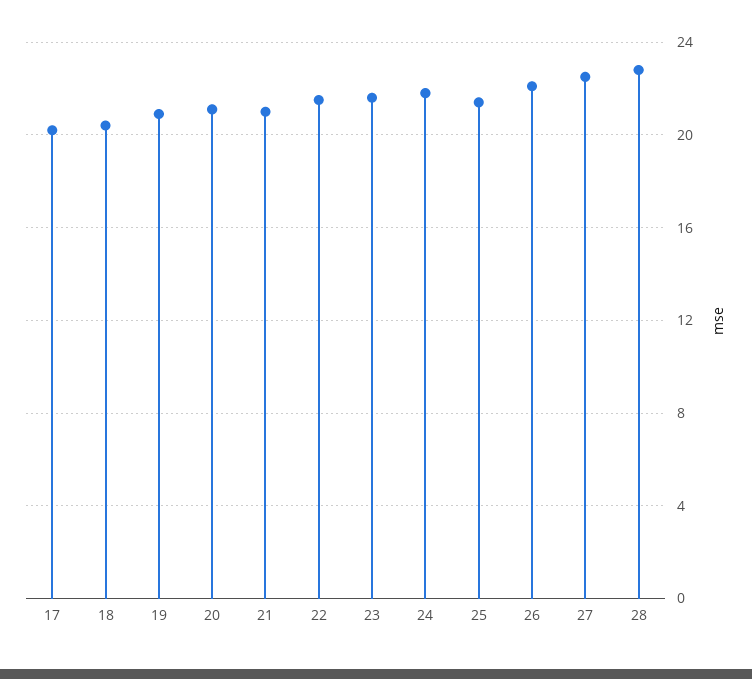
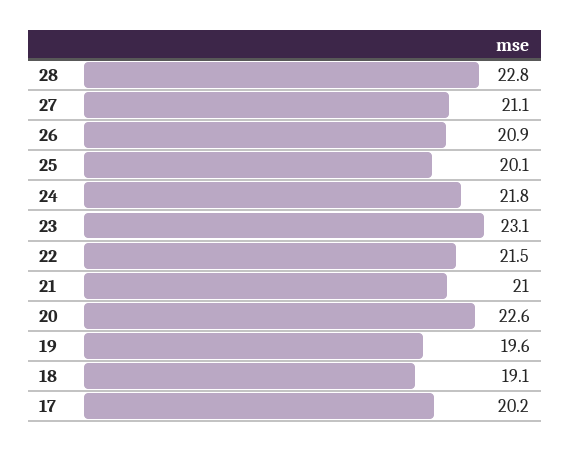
18: 20.5 -> 19.1
19: 21 -> 19.6
20: 21 -> 22.6
23: 21.5 -> 23.1
25: 21.5 -> 20.1
26: 22 -> 20.9
27: 22.5 -> 21.1

